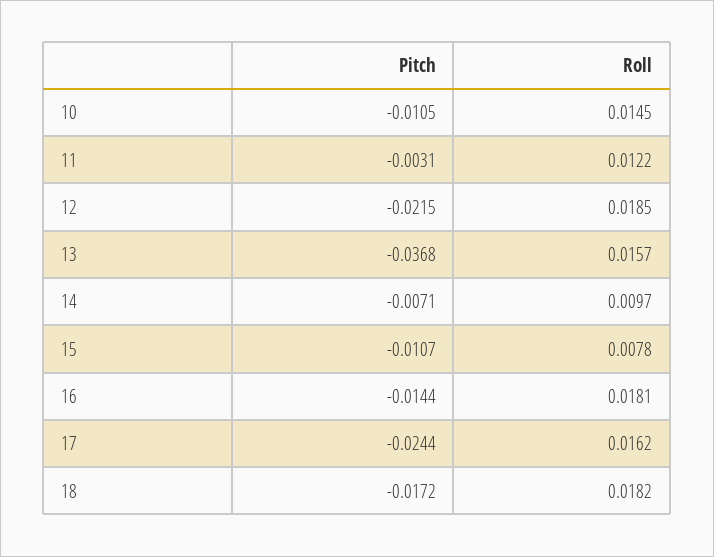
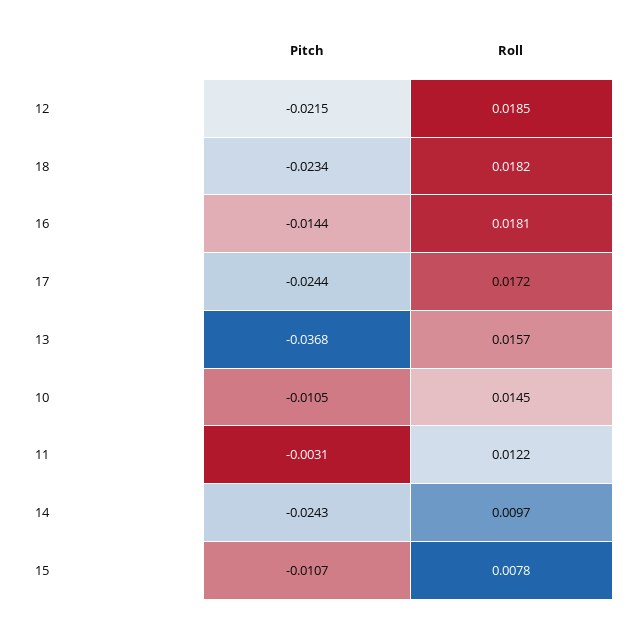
Pitch, 14: -0.0071 -> -0.0243
Roll, 17: 0.0162 -> 0.0172
Pitch, 18: -0.0172 -> -0.0234

